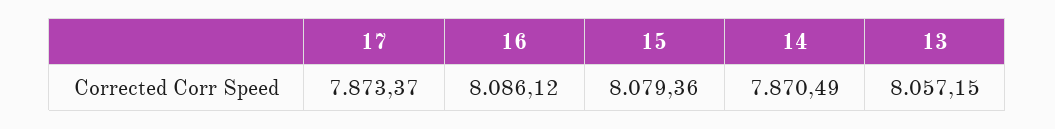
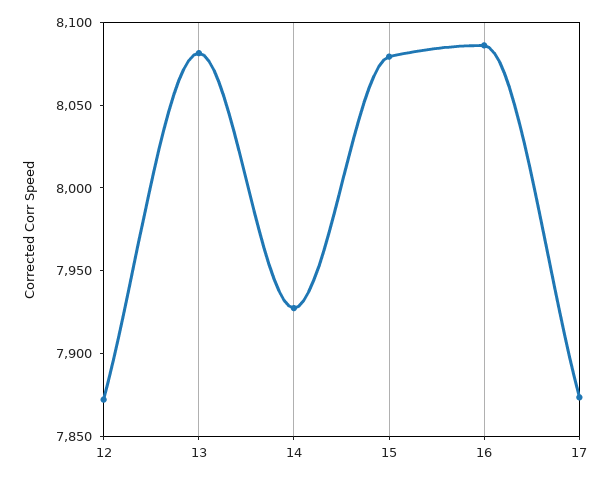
14: 7870.49 -> 7930
13: 8057.15 -> 8080
12: none -> 7870

